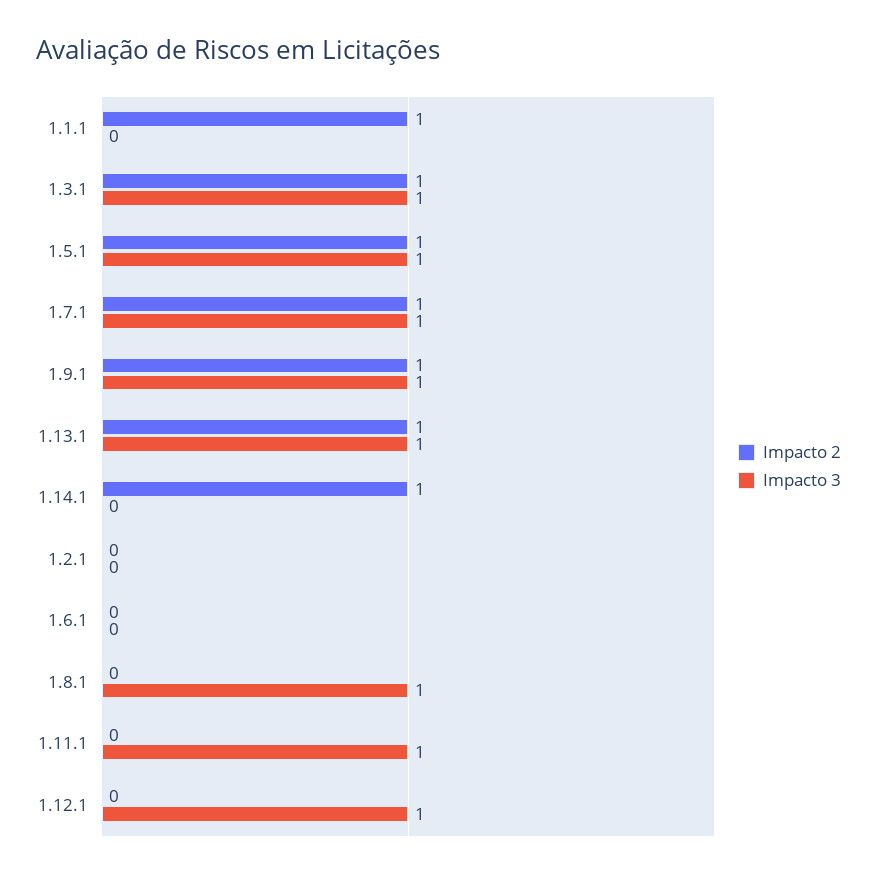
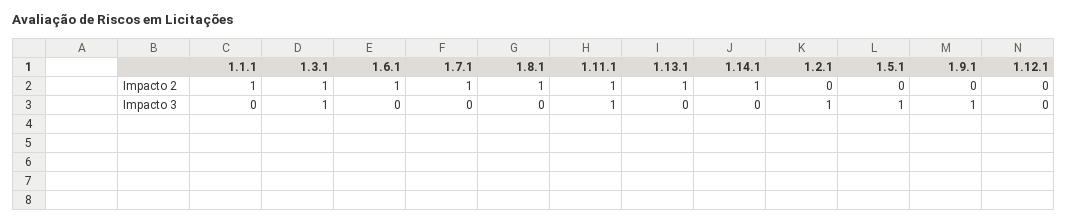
Impacto 2, 1.5.1: 1 -> 0
Impacto 3, 1.7.1: 1 -> 0
Impacto 2, 1.9.1: 1 -> 0
Impacto 3, 1.13.1: 1 -> 0
Impacto 3, 1.2.1: 0 -> 1
Impacto 2, 1.6.1: 0 -> 1
Impacto 2, 1.8.1: 0 -> 1
Impacto 3, 1.8.1: 1 -> 0
Impacto 2, 1.11.1: 0 -> 1
Impacto 3, 1.12.1: 1 -> 0

